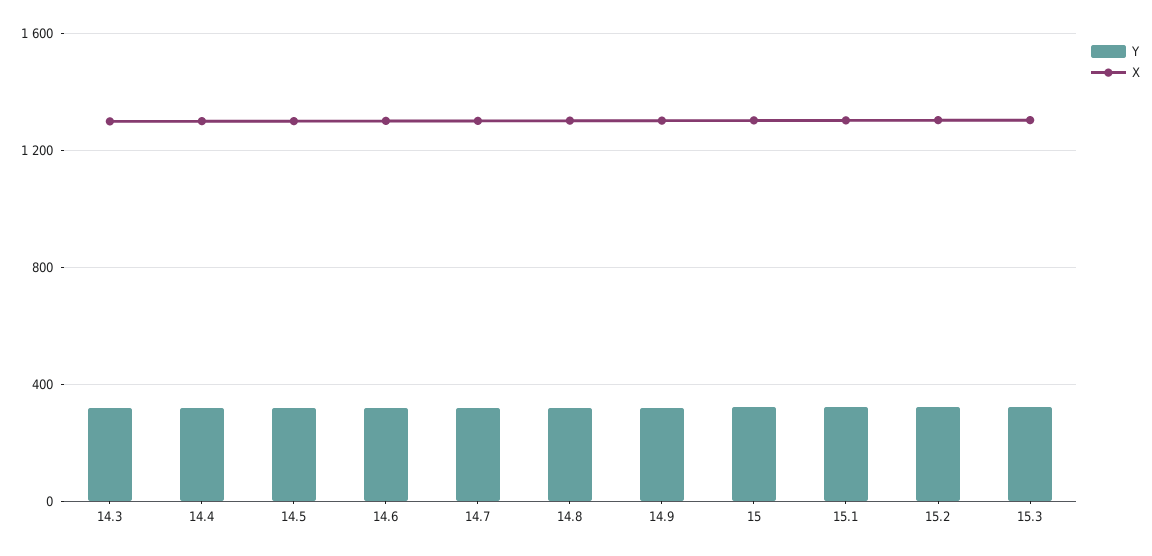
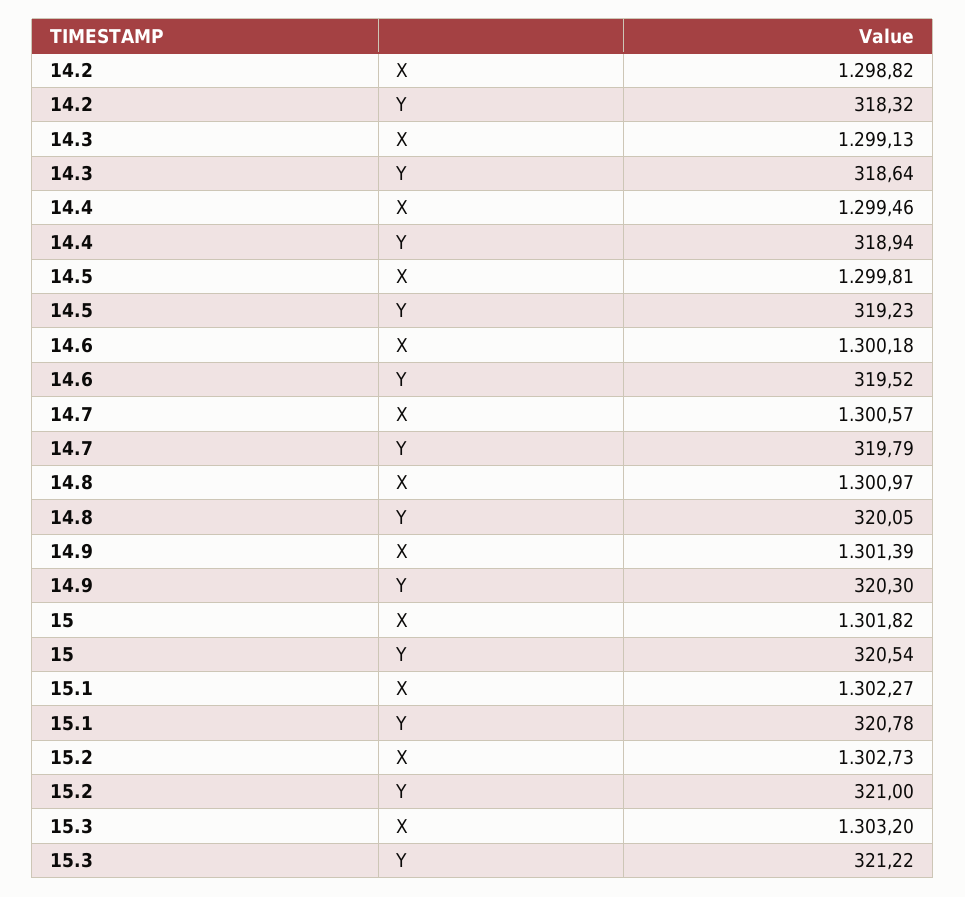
X, 14.2: none -> 1298.82
Y, 14.2: none -> 318.32

